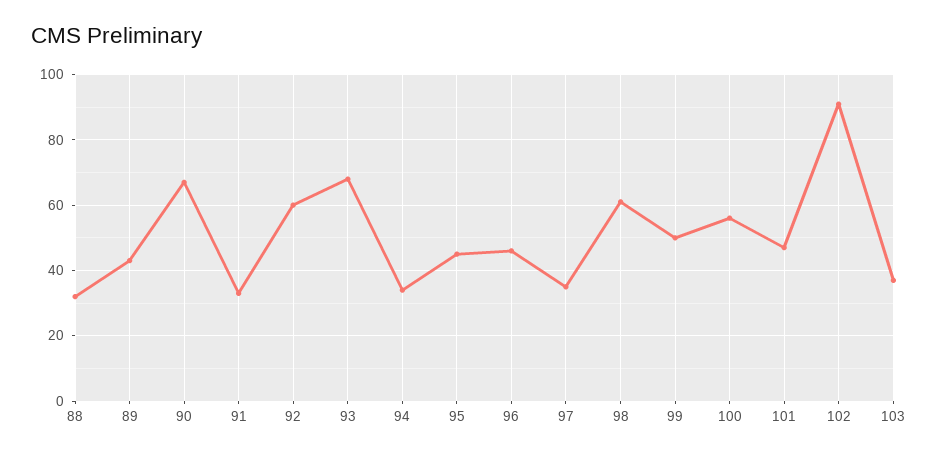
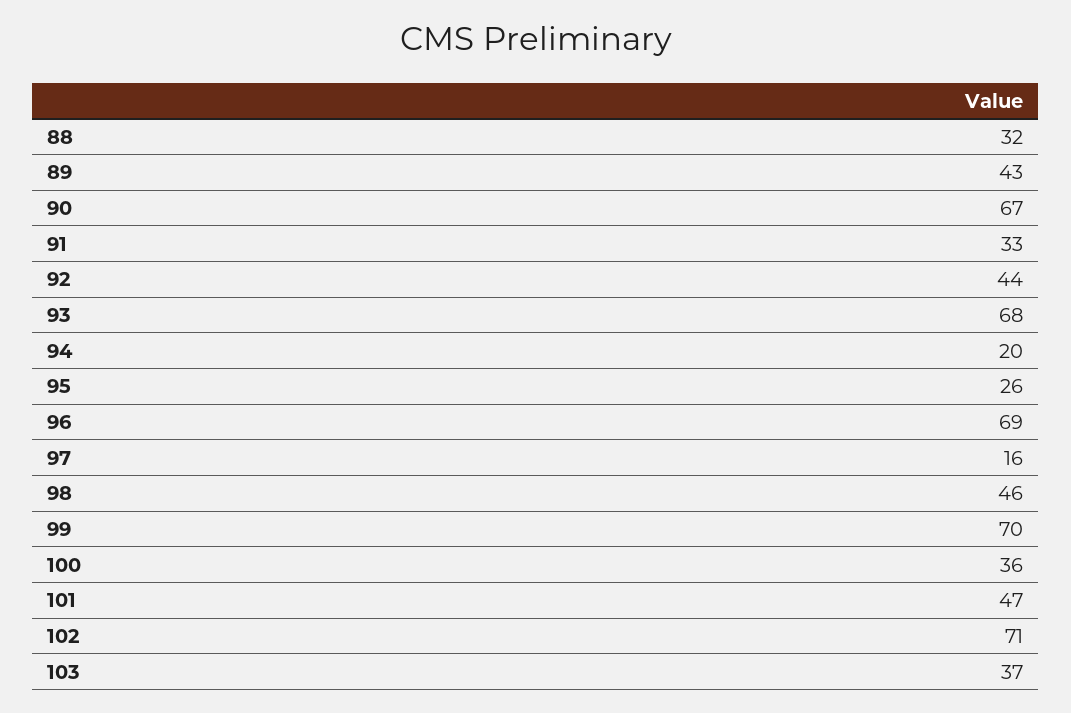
92: 60 -> 44
94: 35 -> 20
95: 45 -> 26
96: 45 -> 69
97: 35 -> 16
98: 60 -> 46
99: 50 -> 70
100: 55 -> 36
102: 90 -> 71

